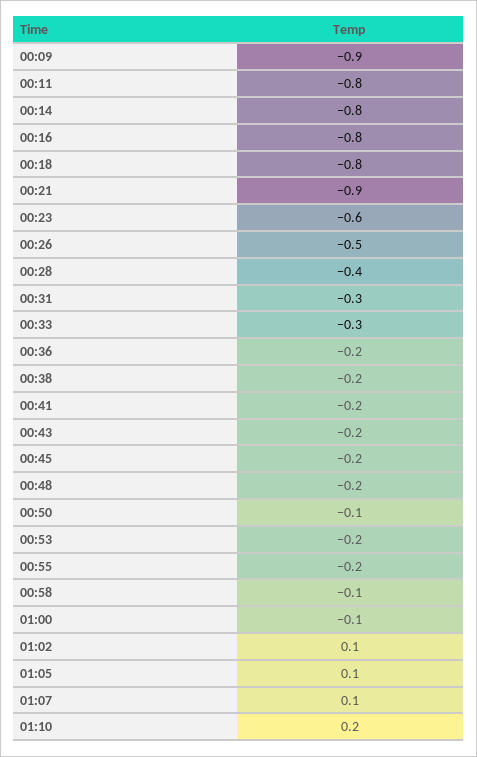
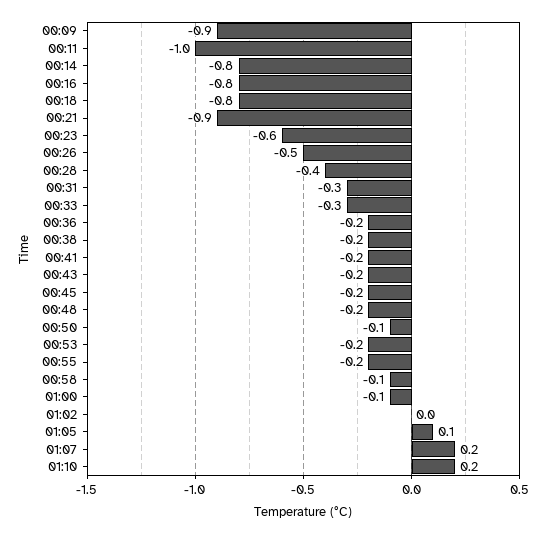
00:11: -0.8 -> -1
01:02: 0.1 -> 0
01:07: 0.1 -> 0.2

